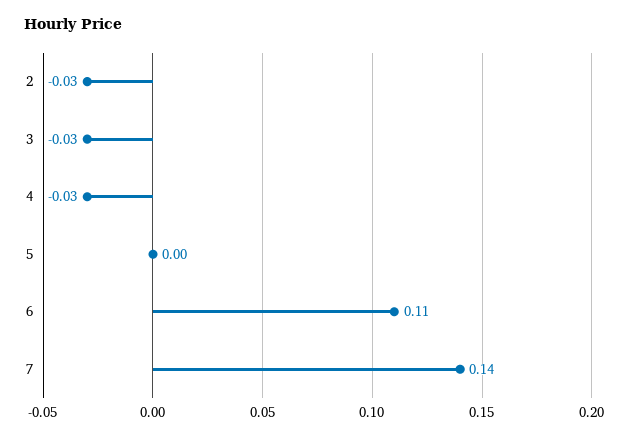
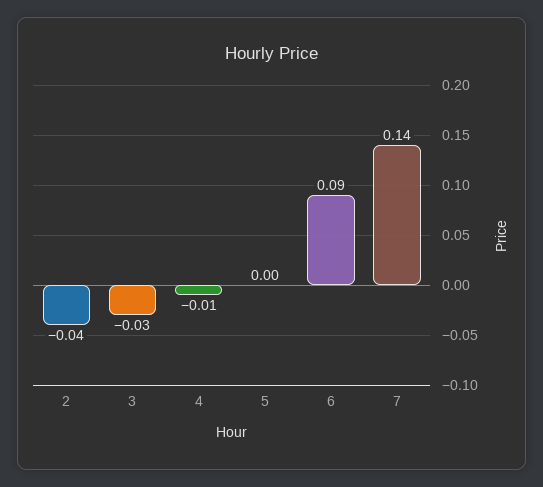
2: -0.03 -> -0.04
4: -0.03 -> -0.01
6: 0.11 -> 0.09

